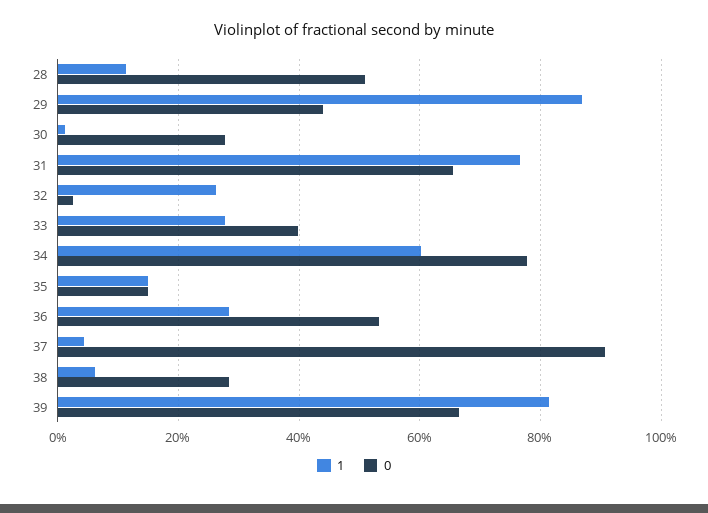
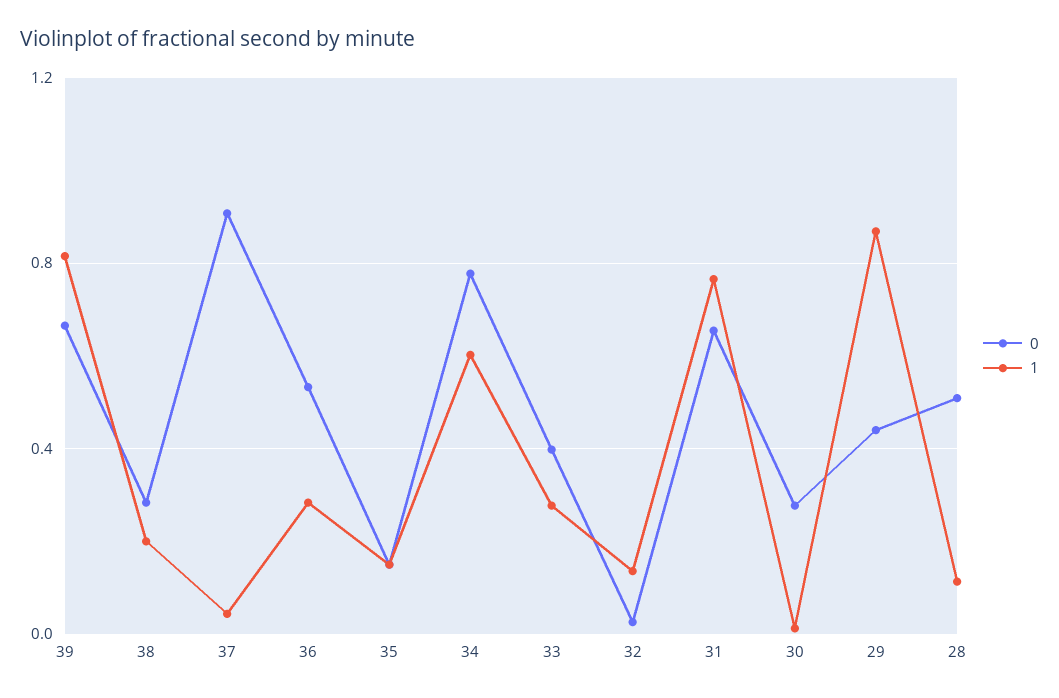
1, 32: 0.26 -> 0.15
1, 38: 0.06 -> 0.2

